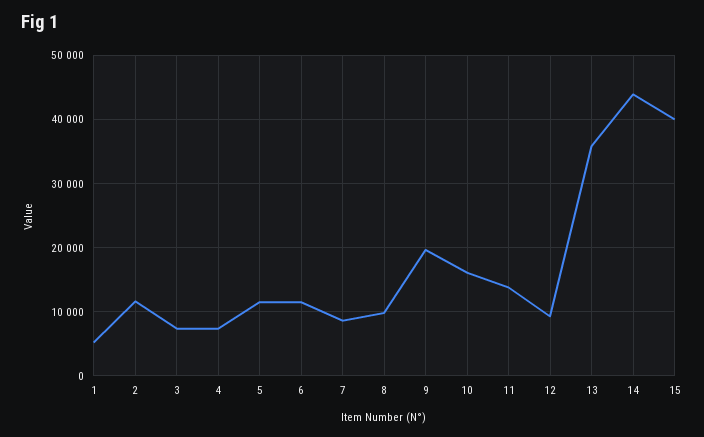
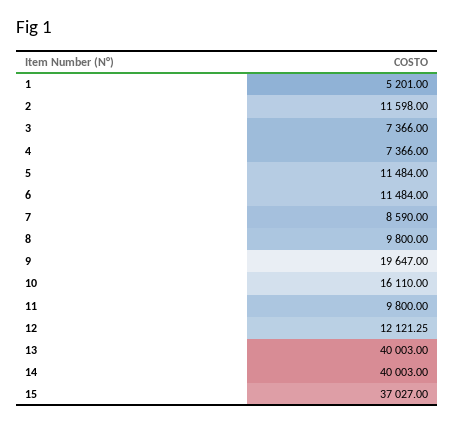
11: 14000 -> 9800
12: 9000 -> 12121.25
13: 36000 -> 40003
14: 44000 -> 40003
15: 40000 -> 37027

